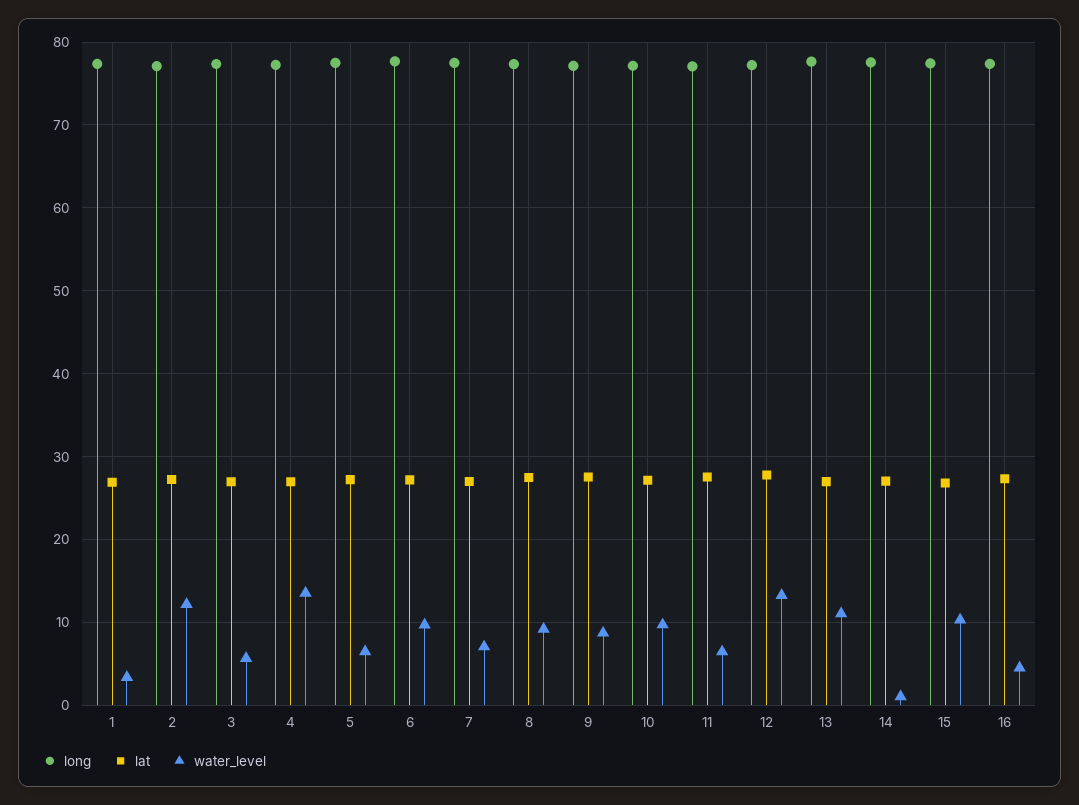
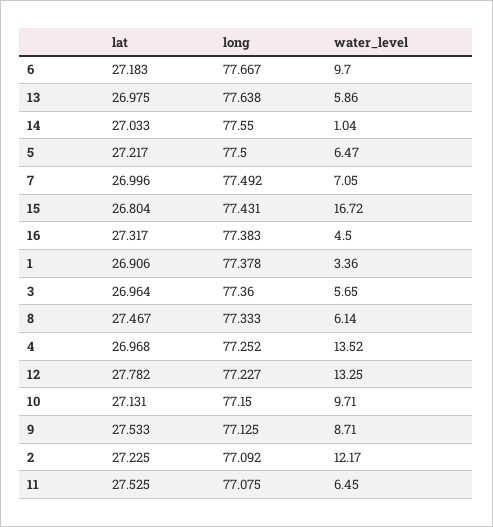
water_level, 8: 9 -> 6.14
water_level, 13: 11 -> 5.86
water_level, 15: 10 -> 16.72

